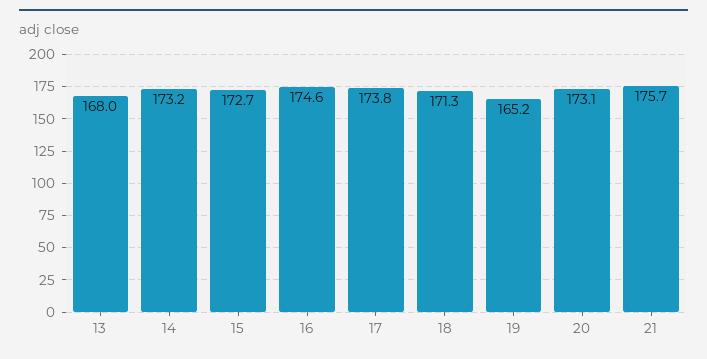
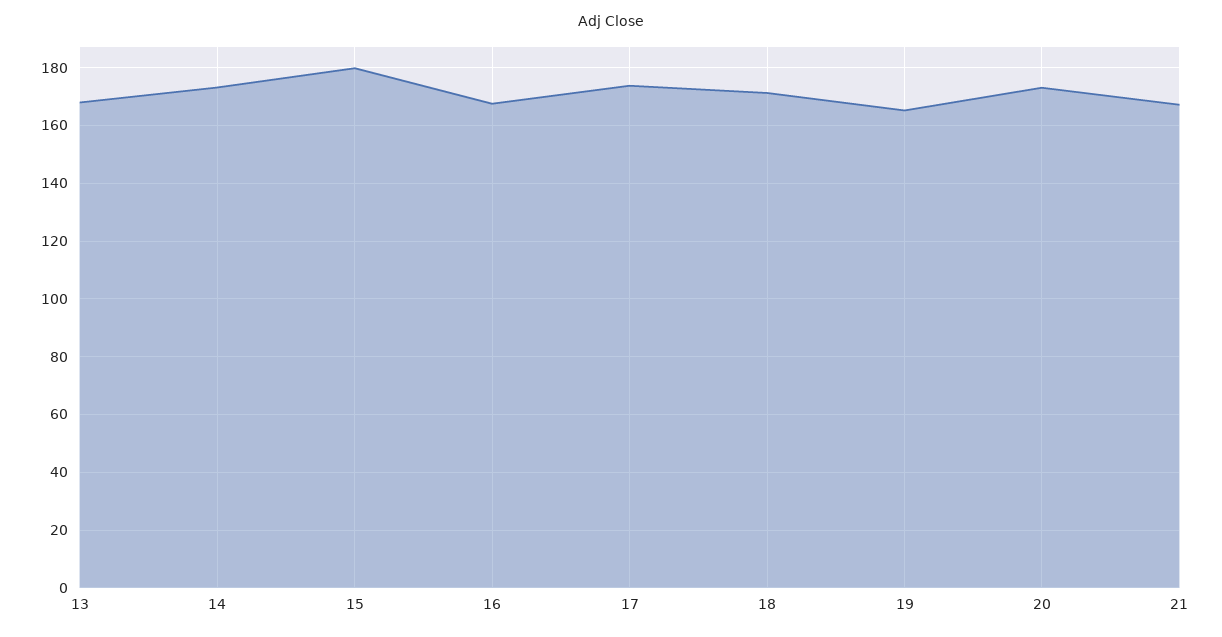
15: 172.7 -> 180
16: 174.6 -> 167.5
21: 175.7 -> 167.5

